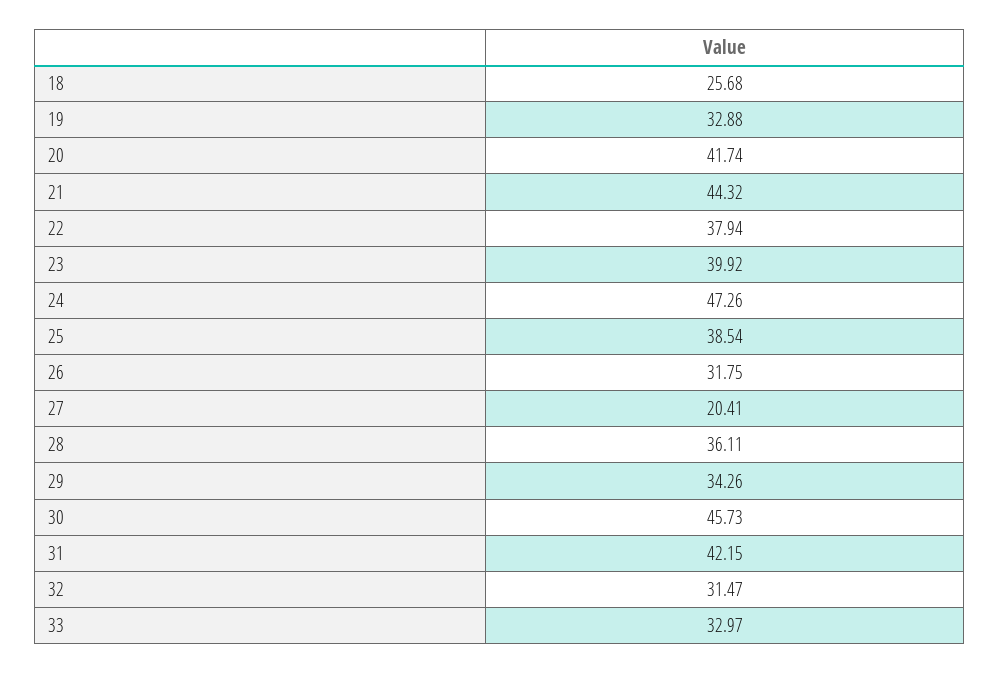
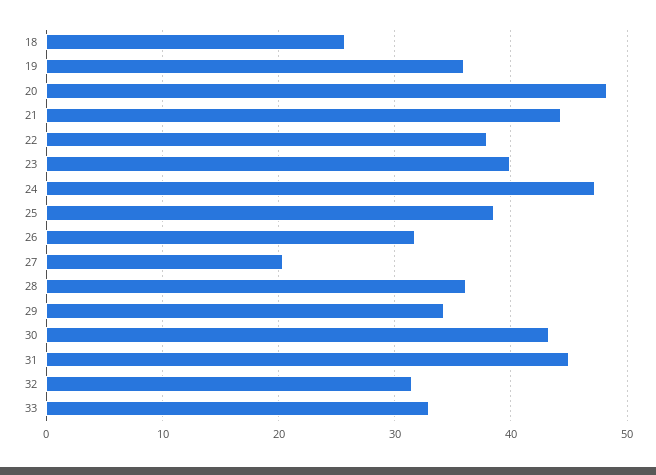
19: 32.88 -> 36
20: 41.74 -> 48
30: 45.73 -> 43
31: 42.15 -> 45

